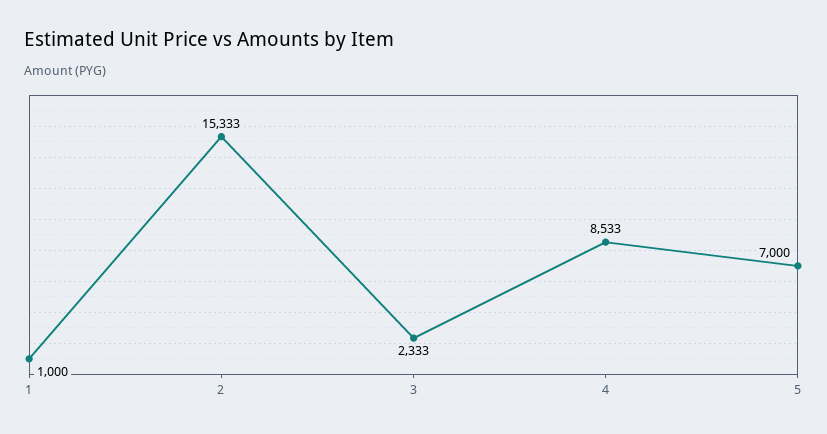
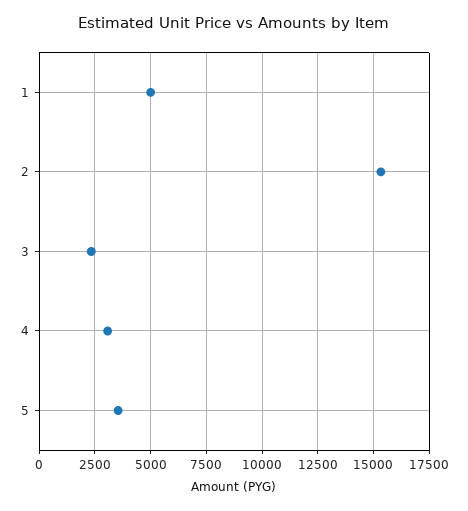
1: 1000 -> 5000
4: 8533 -> 3000
5: 7000 -> 3500

